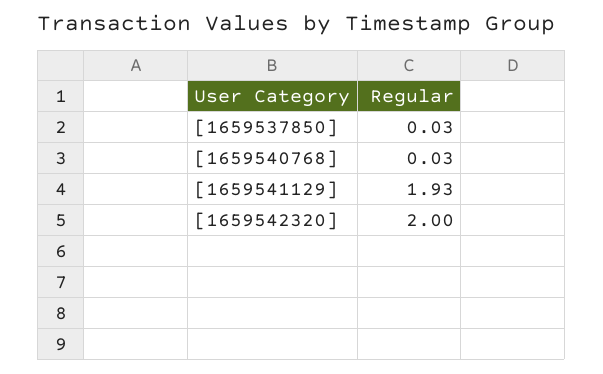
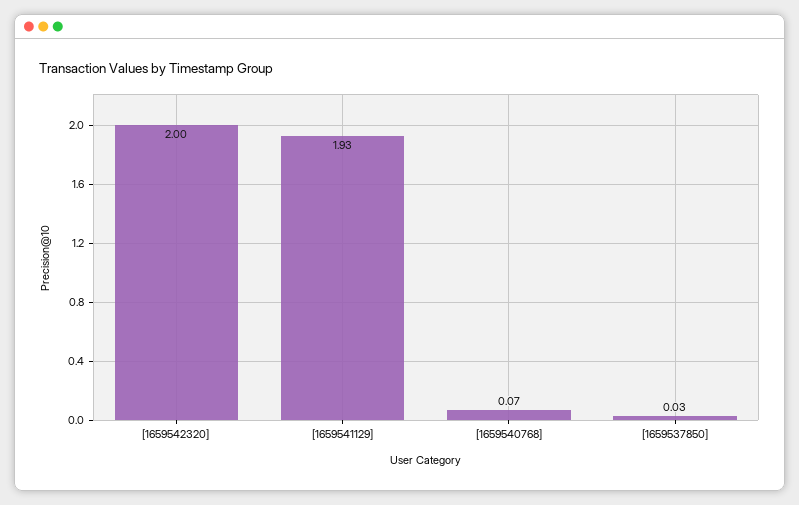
[1659540768]: 0.03 -> 0.07

